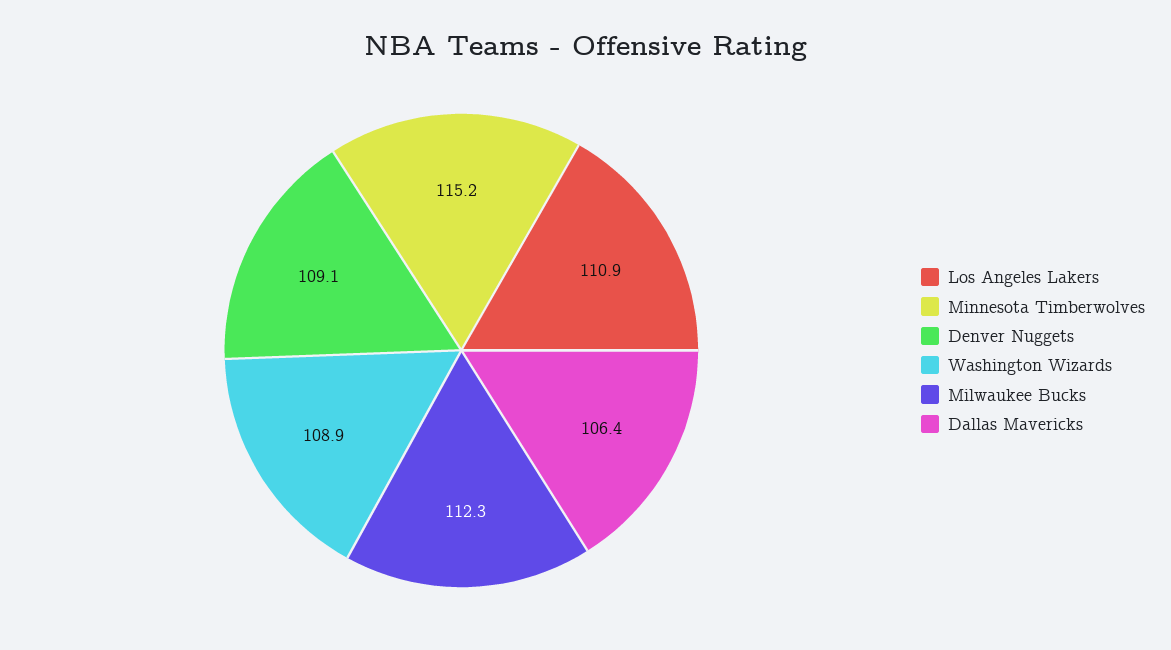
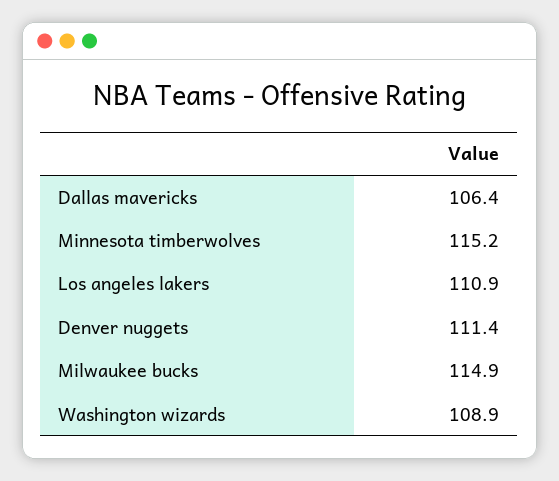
Denver Nuggets: 109.1 -> 111.4
Milwaukee Bucks: 112.3 -> 114.9

